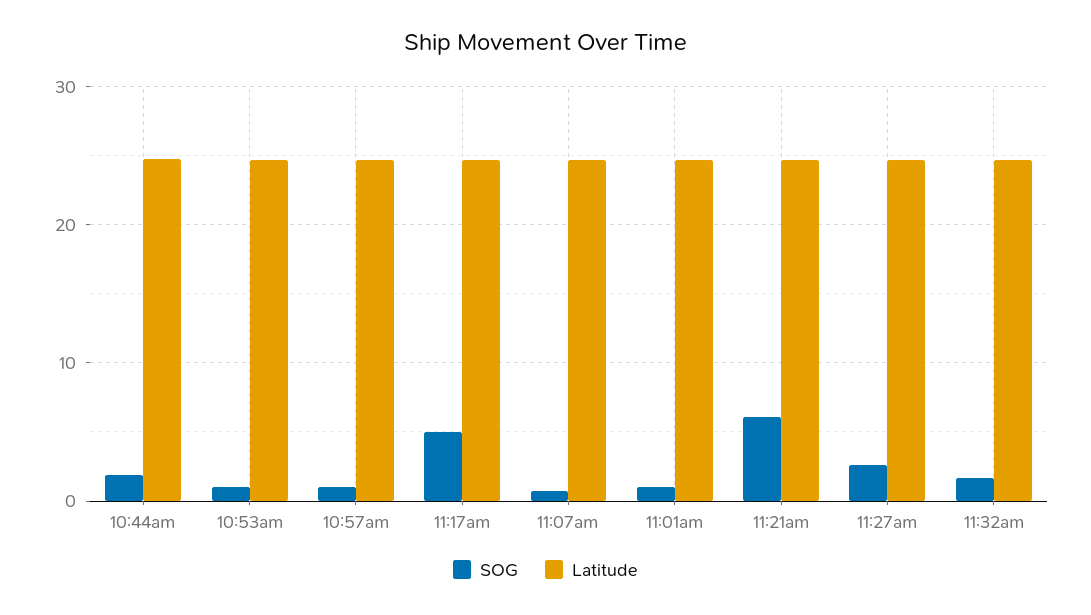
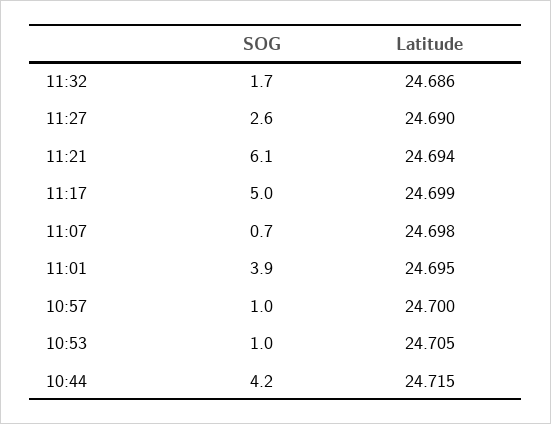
SOG, 10:44am: 2 -> 4.2
SOG, 11:01am: 1 -> 3.9

